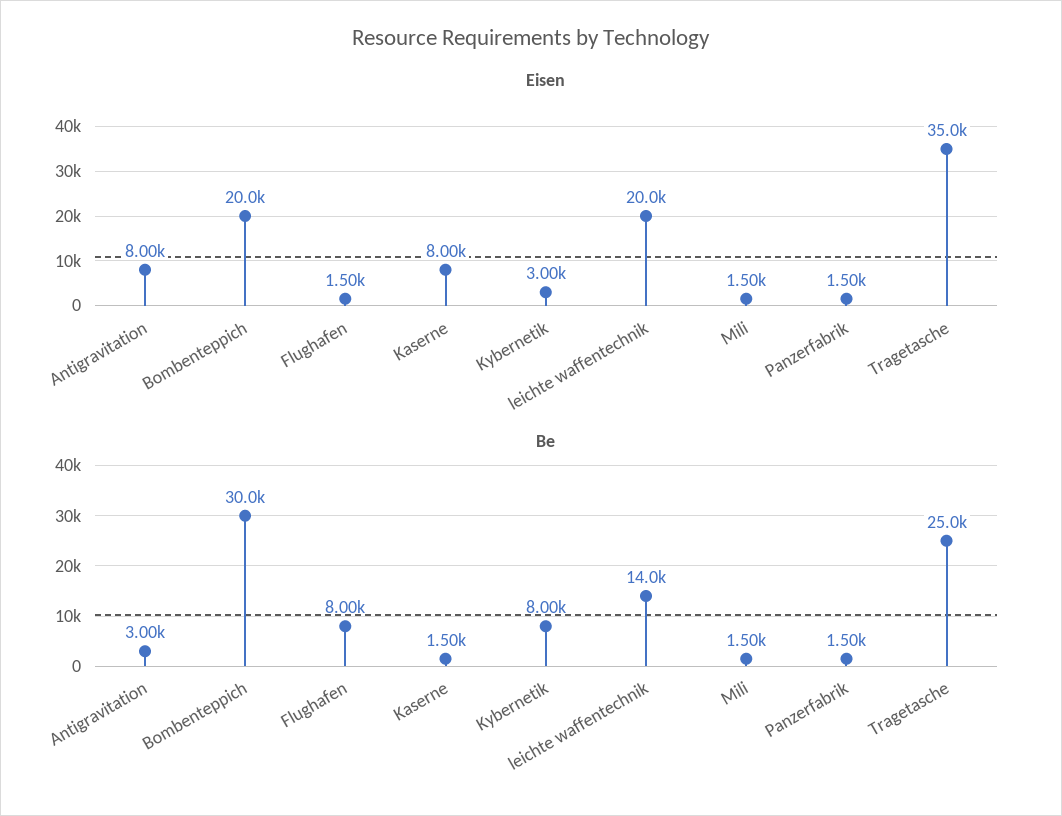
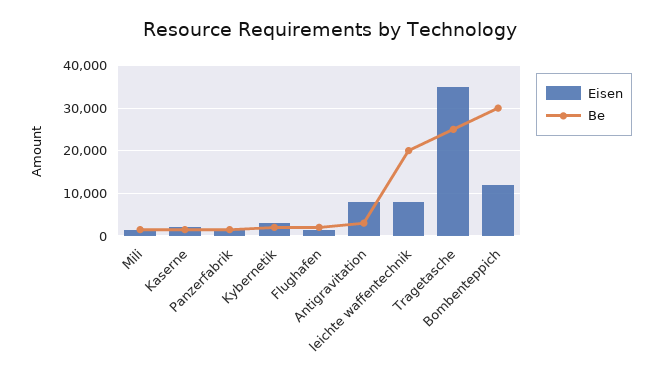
Eisen, Bombenteppich: 20000 -> 12000
Eisen, Kaserne: 8000 -> 2000
Eisen, leichte waffentechnik: 20000 -> 8000
Be, Flughafen: 8000 -> 2000
Be, Kybernetik: 8000 -> 2000
Be, leichte waffentechnik: 14000 -> 20000

